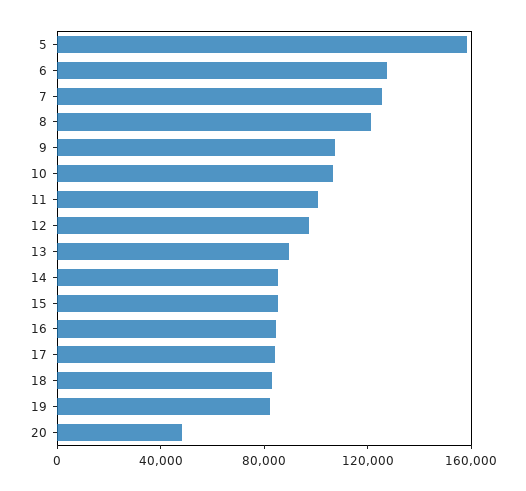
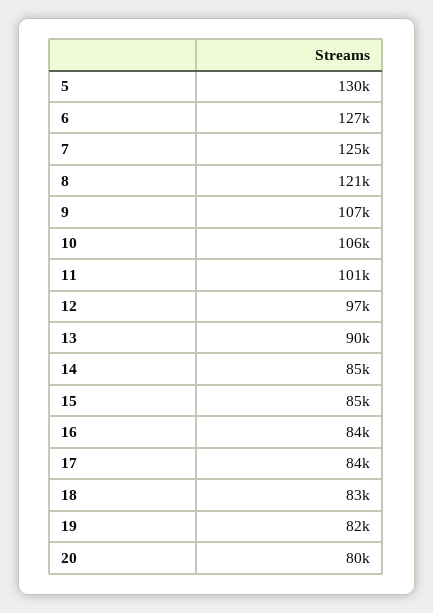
5: 160000 -> 130000
20: 50000 -> 80000

